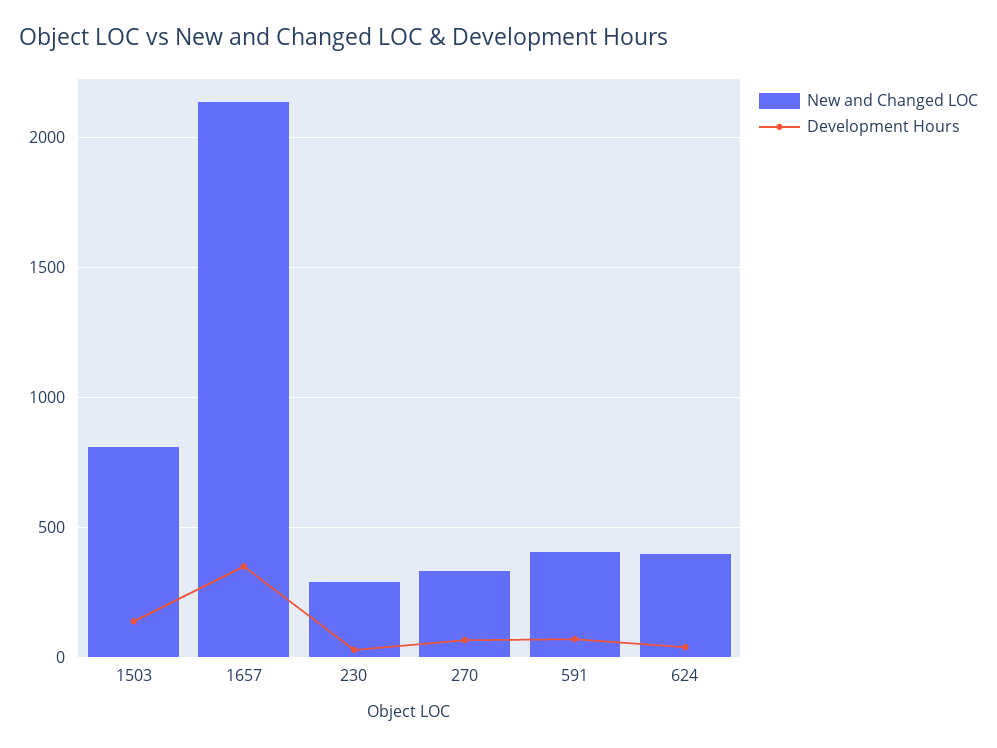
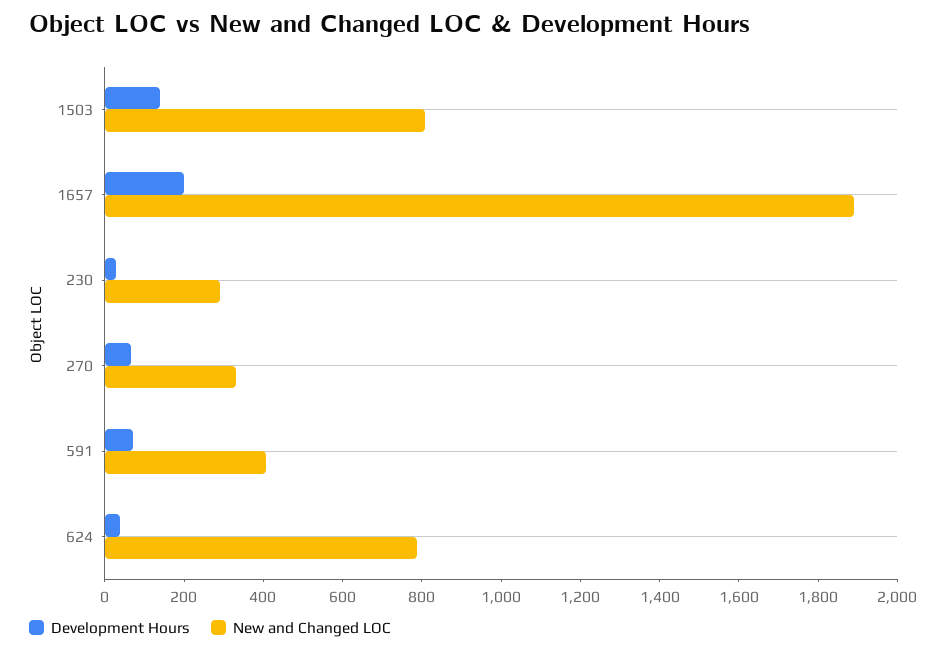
New and Changed LOC, 1657: 2150 -> 1900
Development Hours, 1657: 350 -> 200
New and Changed LOC, 624: 400 -> 800

